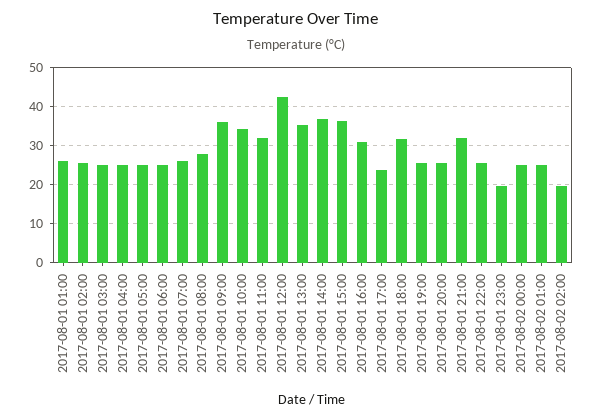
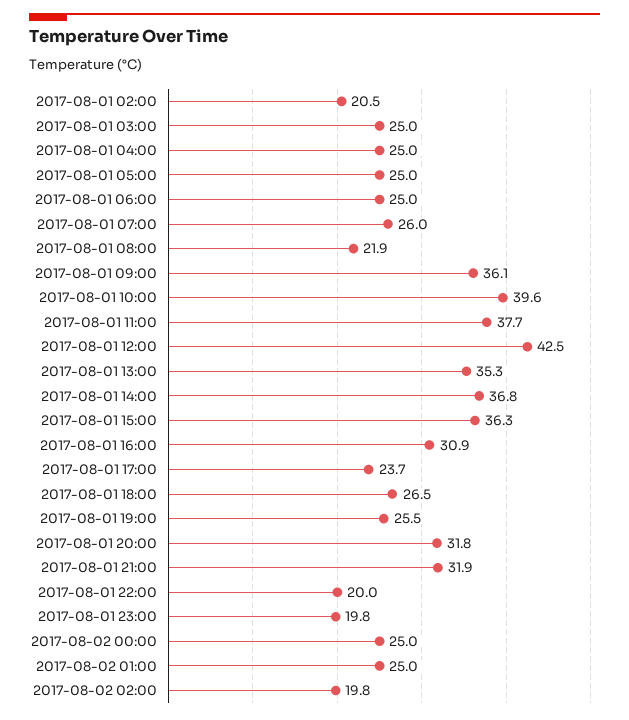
2017-08-01 01:00: 26 -> none
2017-08-01 02:00: 26 -> 20.5
2017-08-01 08:00: 28 -> 21.9
2017-08-01 10:00: 34 -> 39.6
2017-08-01 11:00: 32 -> 37.7
2017-08-01 18:00: 32 -> 26.5
2017-08-01 20:00: 26 -> 31.8
2017-08-01 22:00: 26 -> 20

